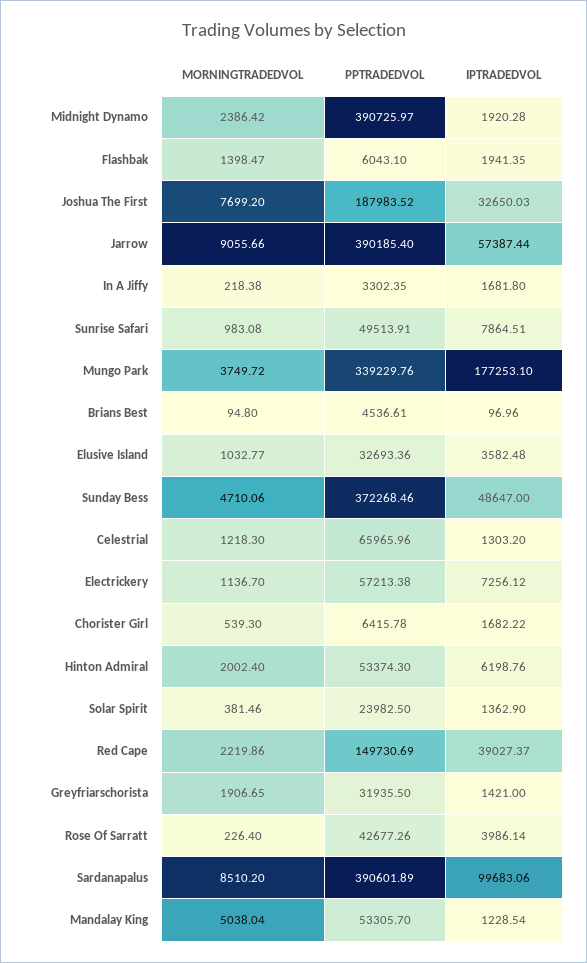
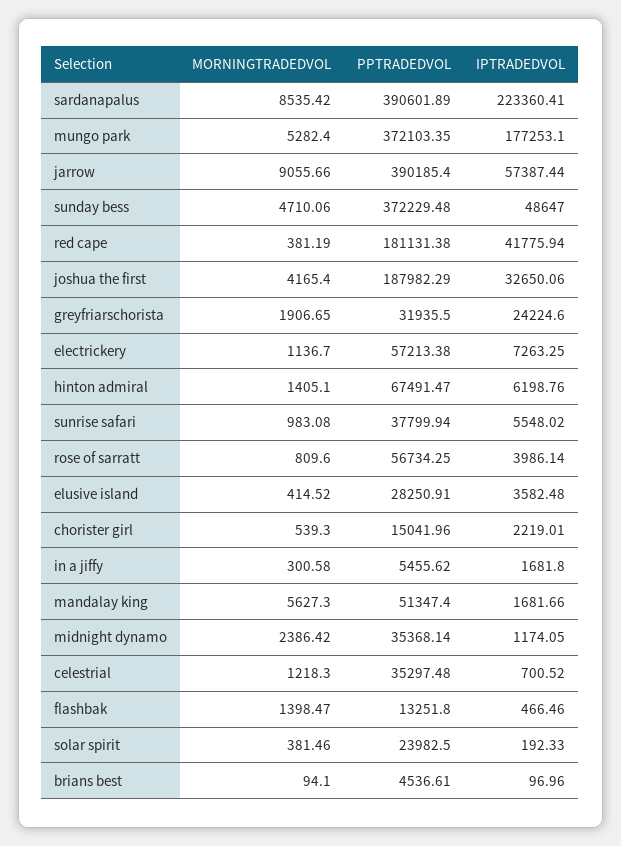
PPTRADEDVOL, Midnight Dynamo: 390725.97 -> 35368.14
IPTRADEDVOL, Midnight Dynamo: 1920.28 -> 1174.05
PPTRADEDVOL, Flashbak: 6043.1 -> 13251.8
IPTRADEDVOL, Flashbak: 1941.35 -> 466.46
MORNINGTRADEDVOL, Joshua The First: 7699.2 -> 4165.4
PPTRADEDVOL, Joshua The First: 187983.52 -> 187982.29
IPTRADEDVOL, Joshua The First: 32650.03 -> 32650.06
MORNINGTRADEDVOL, In A Jiffy: 218.38 -> 300.58
PPTRADEDVOL, In A Jiffy: 3302.35 -> 5455.62
PPTRADEDVOL, Sunrise Safari: 49513.91 -> 37799.94
IPTRADEDVOL, Sunrise Safari: 7864.51 -> 5548.02
MORNINGTRADEDVOL, Mungo Park: 3749.72 -> 5282.4
PPTRADEDVOL, Mungo Park: 339229.76 -> 372103.35
MORNINGTRADEDVOL, Brians Best: 94.8 -> 94.1
MORNINGTRADEDVOL, Elusive Island: 1032.77 -> 414.52
PPTRADEDVOL, Elusive Island: 32693.36 -> 28250.91
PPTRADEDVOL, Sunday Bess: 372268.46 -> 372229.48
PPTRADEDVOL, Celestrial: 65965.96 -> 35297.48
IPTRADEDVOL, Celestrial: 1303.2 -> 700.52
IPTRADEDVOL, Electrickery: 7256.12 -> 7263.25
PPTRADEDVOL, Chorister Girl: 6415.78 -> 15041.96
IPTRADEDVOL, Chorister Girl: 1682.22 -> 2219.01
MORNINGTRADEDVOL, Hinton Admiral: 2002.4 -> 1405.1
PPTRADEDVOL, Hinton Admiral: 53374.3 -> 67491.47
IPTRADEDVOL, Solar Spirit: 1362.9 -> 192.33
MORNINGTRADEDVOL, Red Cape: 2219.86 -> 381.19
PPTRADEDVOL, Red Cape: 149730.69 -> 181131.38
IPTRADEDVOL, Red Cape: 39027.37 -> 41775.94
IPTRADEDVOL, Greyfriarschorista: 1421 -> 24224.6
MORNINGTRADEDVOL, Rose Of Sarratt: 226.4 -> 809.6
PPTRADEDVOL, Rose Of Sarratt: 42677.26 -> 56734.25
MORNINGTRADEDVOL, Sardanapalus: 8510.2 -> 8535.42
IPTRADEDVOL, Sardanapalus: 99683.06 -> 223360.41
MORNINGTRADEDVOL, Mandalay King: 5038.04 -> 5627.3
PPTRADEDVOL, Mandalay King: 53305.7 -> 51347.4
IPTRADEDVOL, Mandalay King: 1228.54 -> 1681.66

